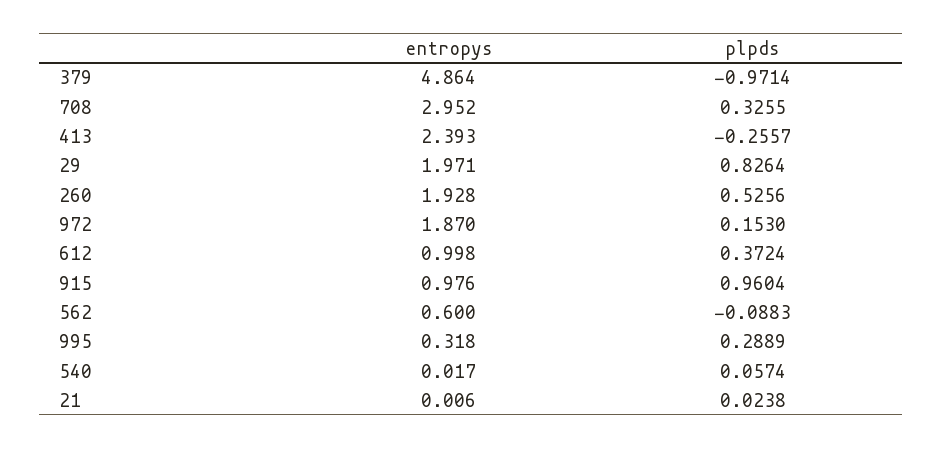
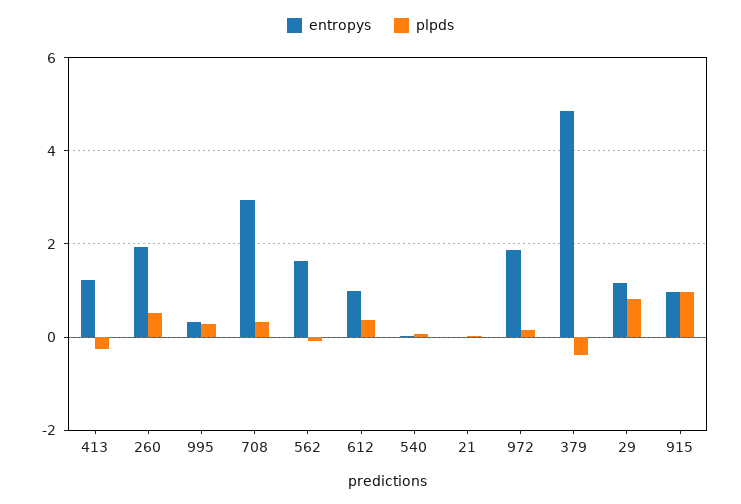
plpds, 379: -0.9714 -> -0.4
entropys, 413: 2.393 -> 1.2
entropys, 29: 1.971 -> 1.2
entropys, 562: 0.6 -> 1.6

